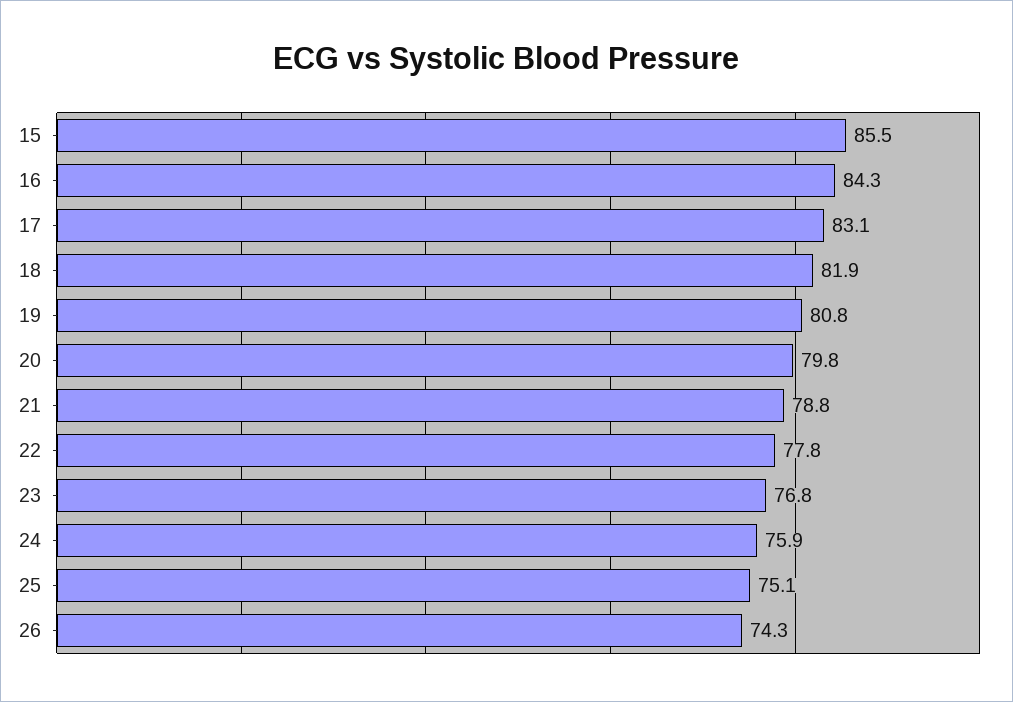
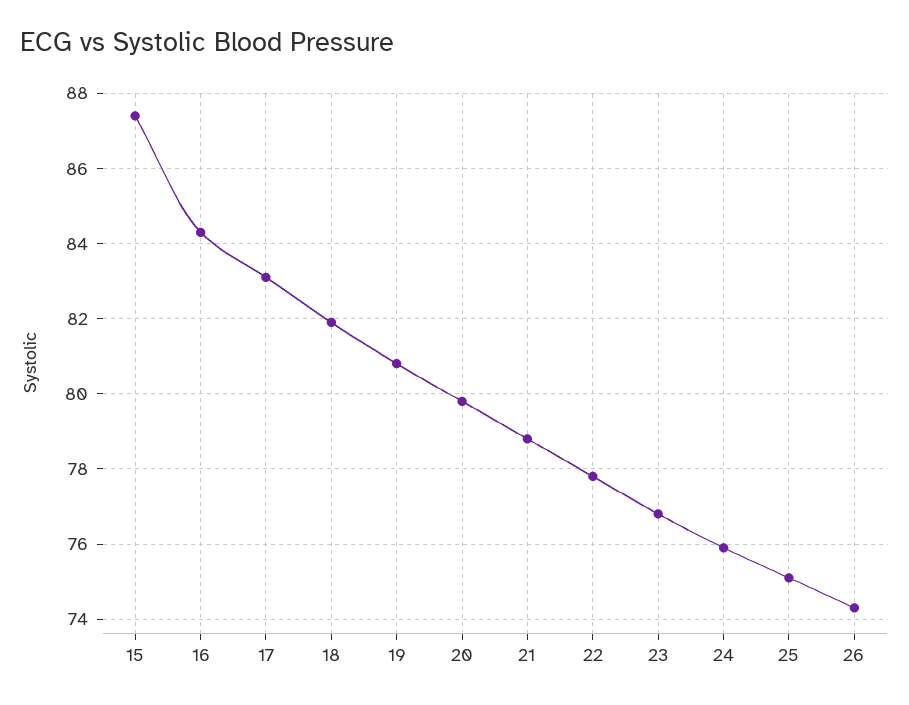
15: 85.5 -> 87.5

